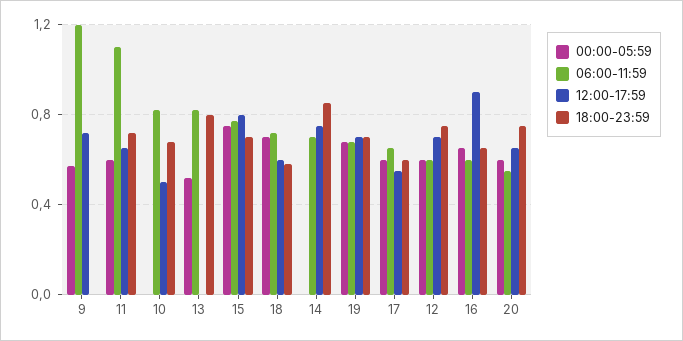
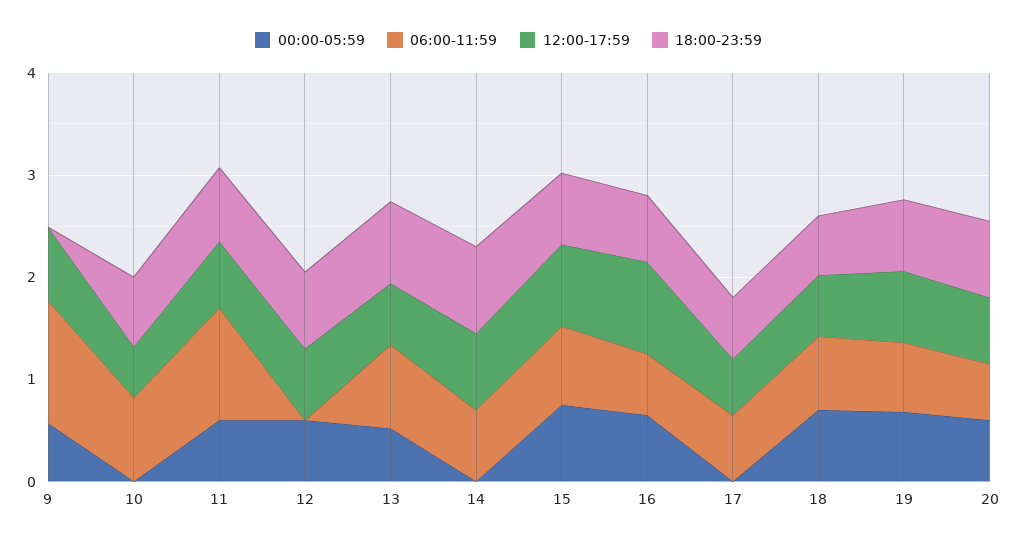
12:00-17:59, 13: 0 -> 0.6
00:00-05:59, 17: 0.6 -> 0
06:00-11:59, 12: 0.6 -> 0

